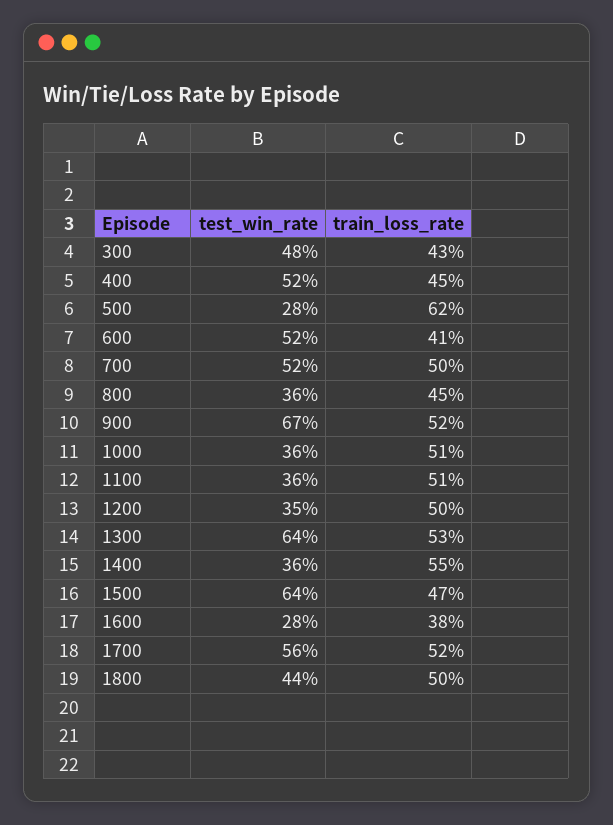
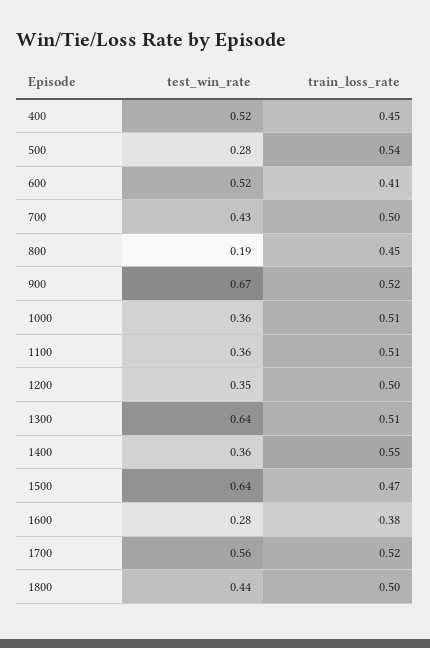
test_win_rate, 300: 0.48 -> none
train_loss_rate, 300: 0.43 -> none
train_loss_rate, 500: 0.62 -> 0.54
test_win_rate, 700: 0.52 -> 0.43
test_win_rate, 800: 0.36 -> 0.19
train_loss_rate, 1300: 0.53 -> 0.51

